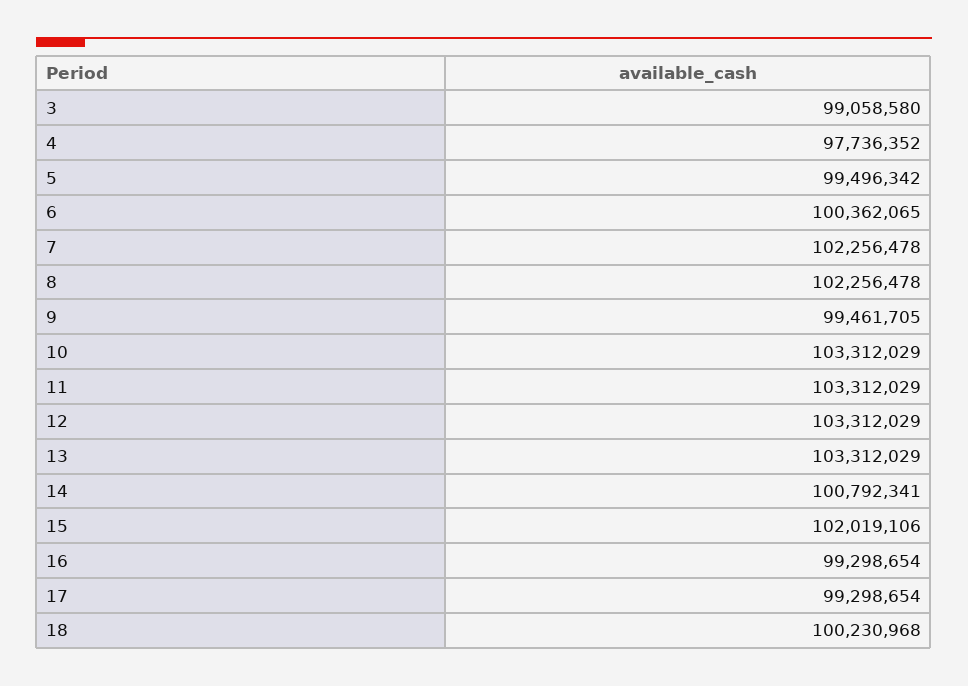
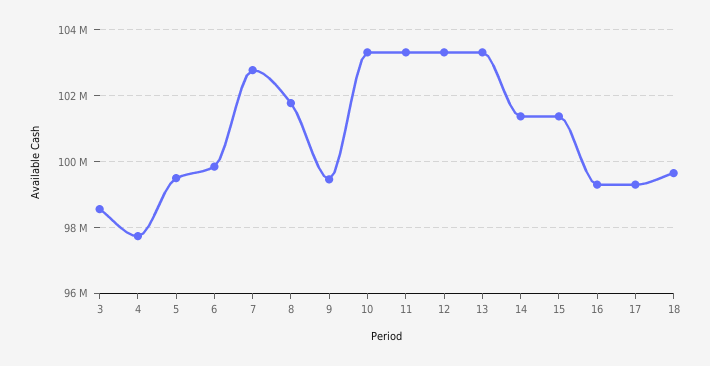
3: 99058580 -> 98600000
6: 100362065 -> 99800000
7: 102256478 -> 102800000
8: 102256478 -> 101800000
14: 100792341 -> 101400000
15: 102019106 -> 101400000
18: 100230968 -> 99600000

